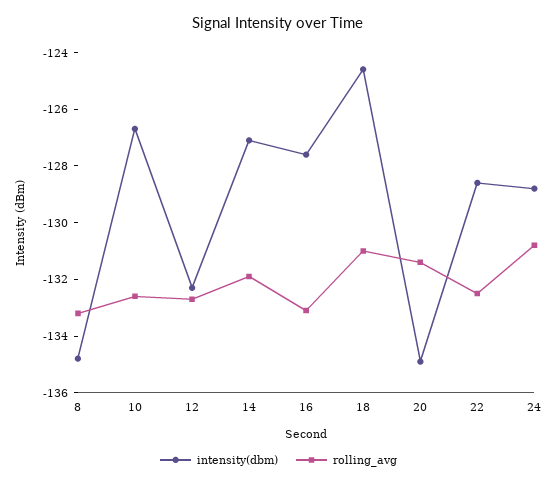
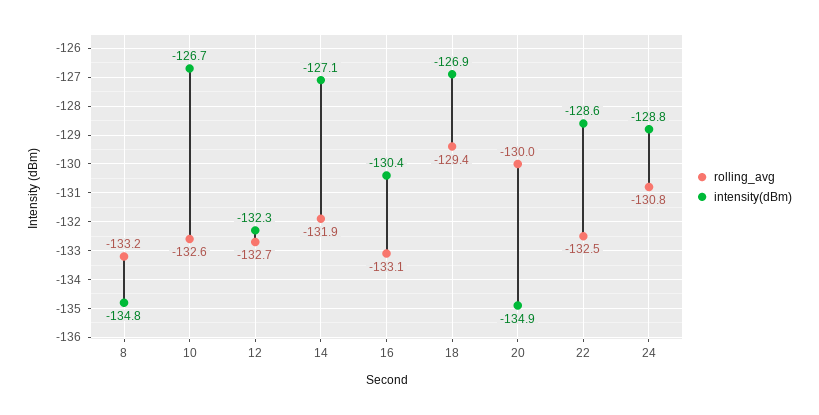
intensity(dbm), 16: -127.5 -> -130.4
intensity(dbm), 18: -124.5 -> -126.9
rolling_avg, 18: -131 -> -129.4
rolling_avg, 20: -131.5 -> -130

